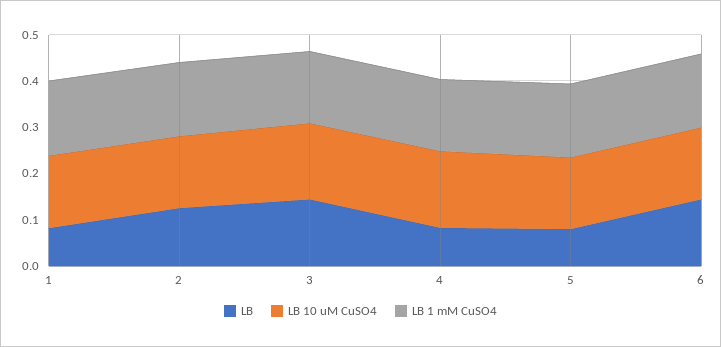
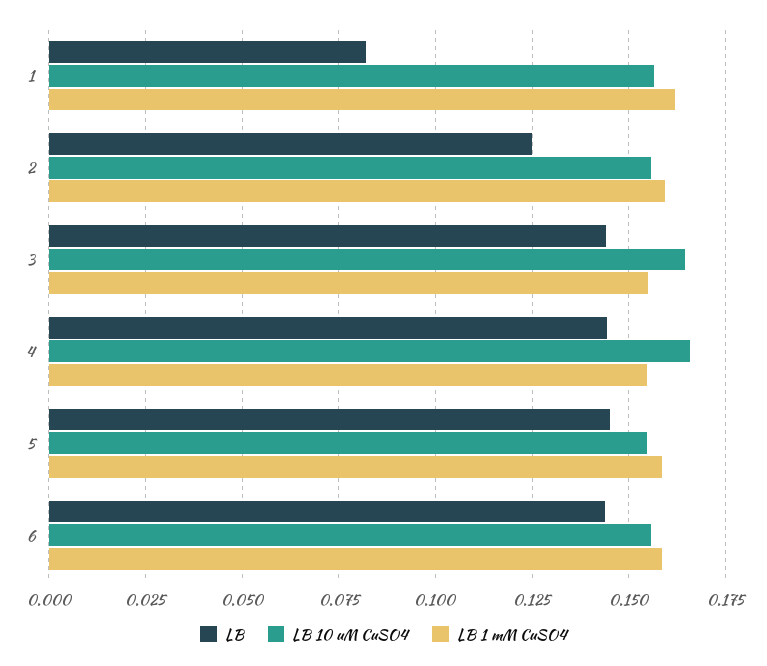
LB, 4: 0.08 -> 0.145
LB, 5: 0.08 -> 0.145

